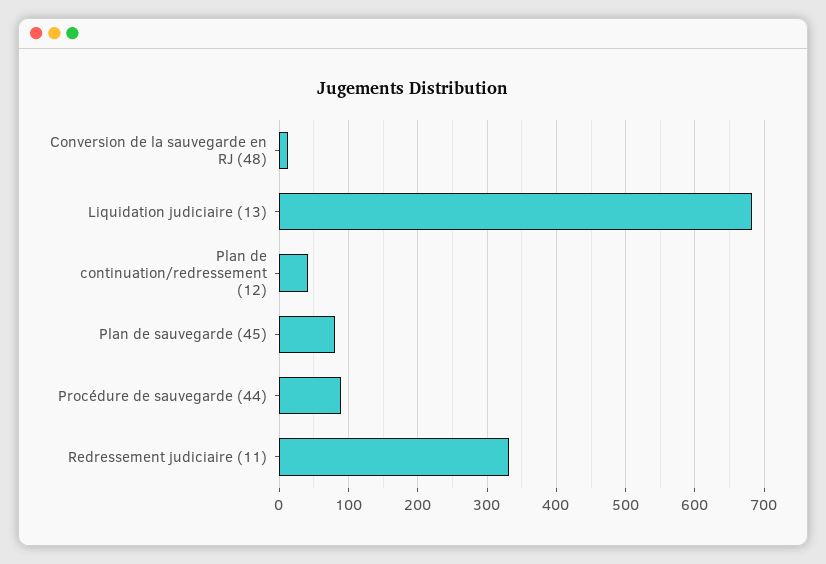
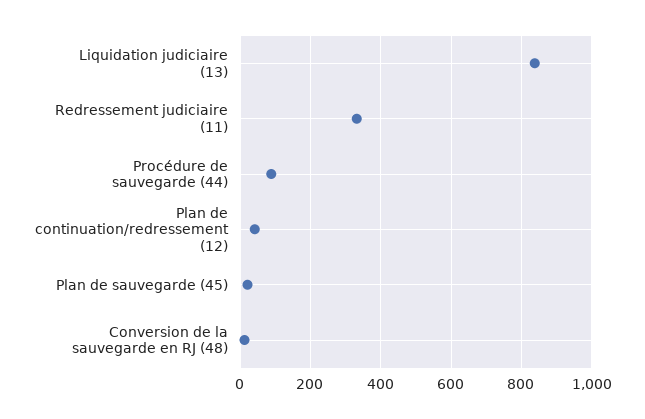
Liquidation judiciaire (13): 680 -> 840
Plan de sauvegarde (45): 80 -> 20

